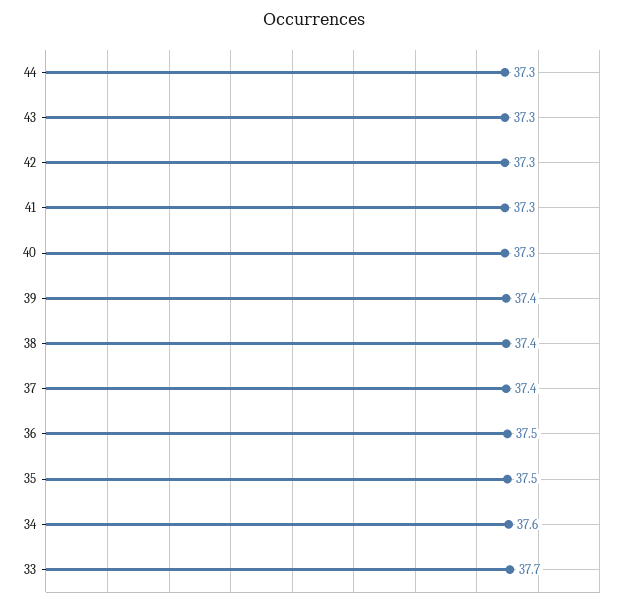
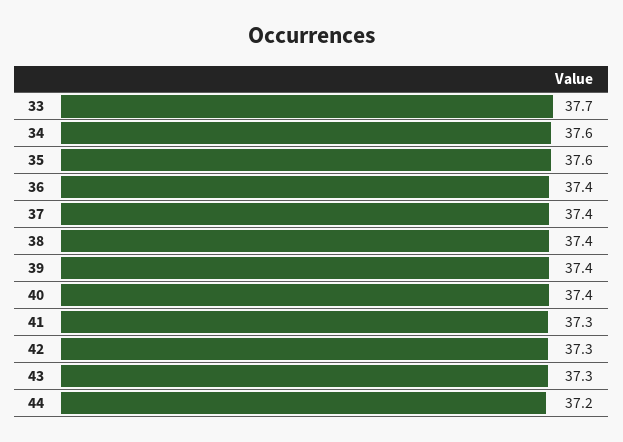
44: 37.3 -> 37.2
40: 37.3 -> 37.4
36: 37.5 -> 37.4
35: 37.5 -> 37.6

